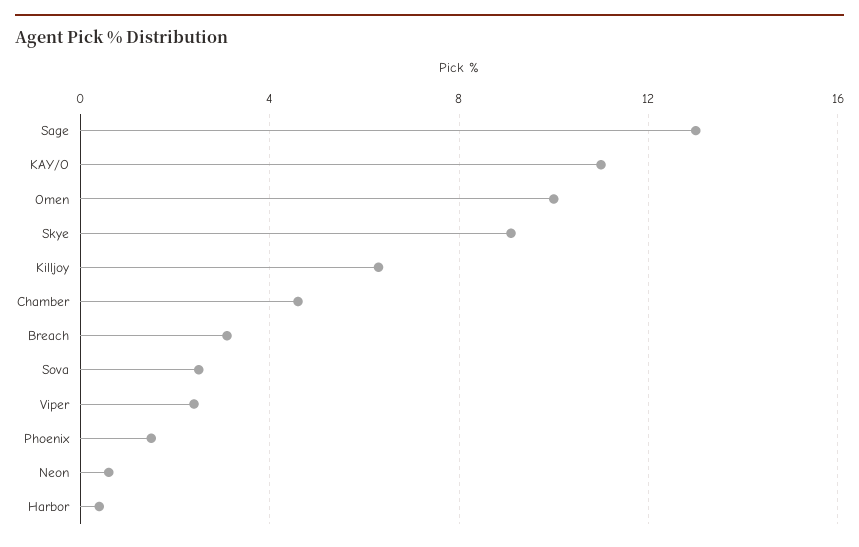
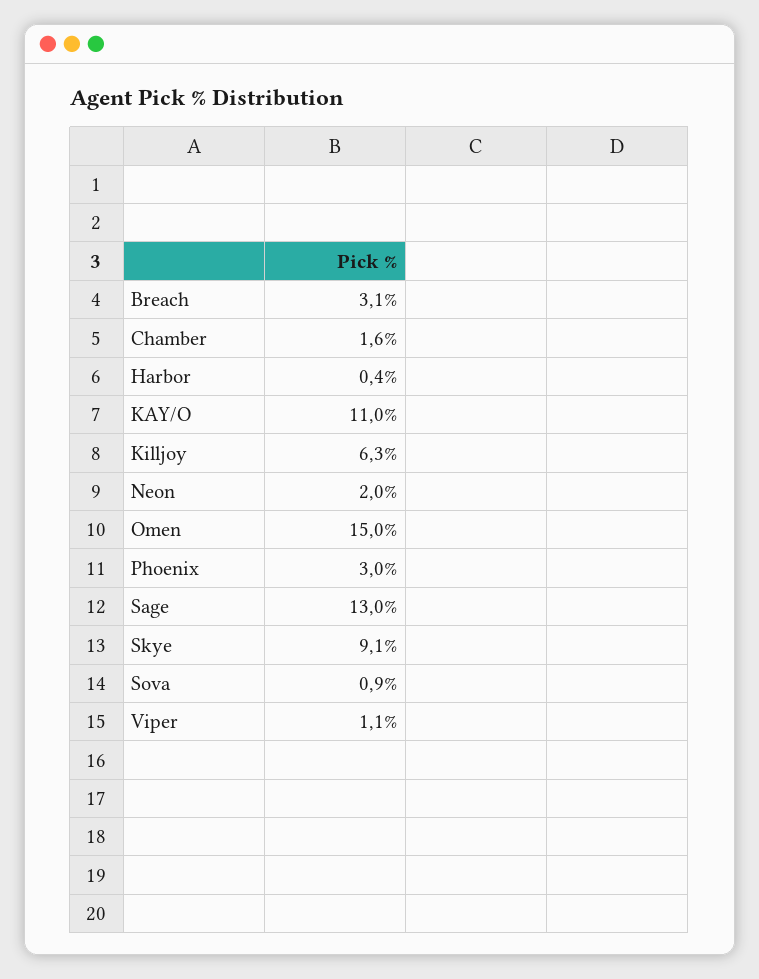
Omen: 10 -> 15
Chamber: 4.5 -> 1.6
Sova: 2.5 -> 0.9
Viper: 2.5 -> 1.1
Phoenix: 1.5 -> 3
Neon: 0.5 -> 2

